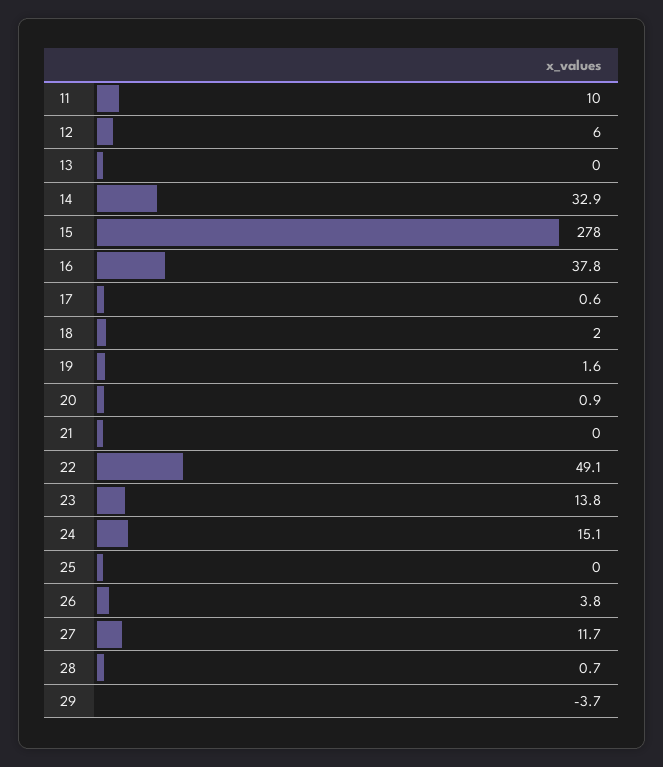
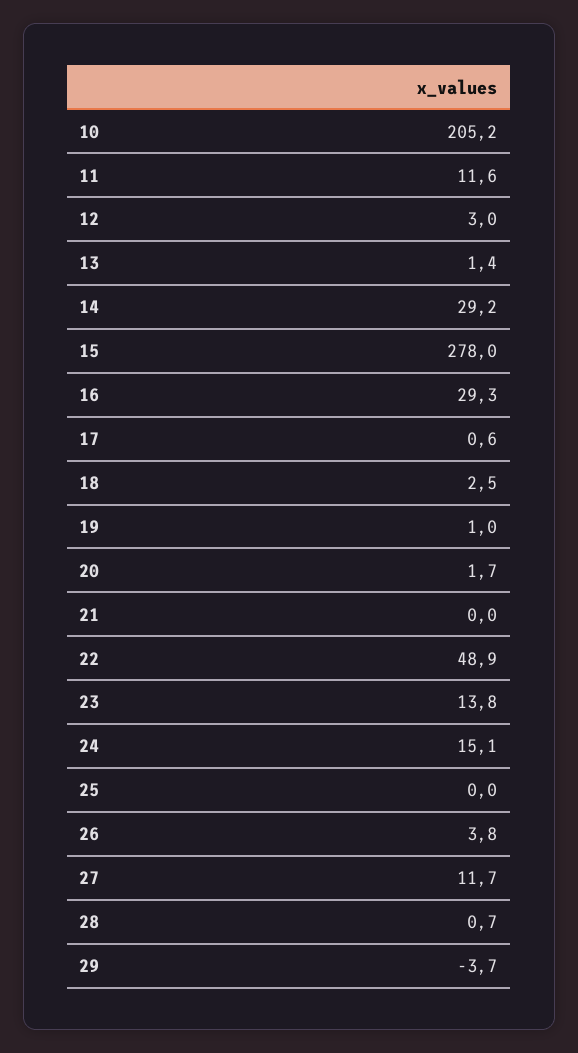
11: 10 -> 11.6
12: 6 -> 3
13: 0 -> 1.4
14: 32.9 -> 29.2
16: 37.8 -> 29.3
18: 2 -> 2.5
19: 1.6 -> 1
20: 0.9 -> 1.7
22: 49.1 -> 48.9
10: none -> 205.2

